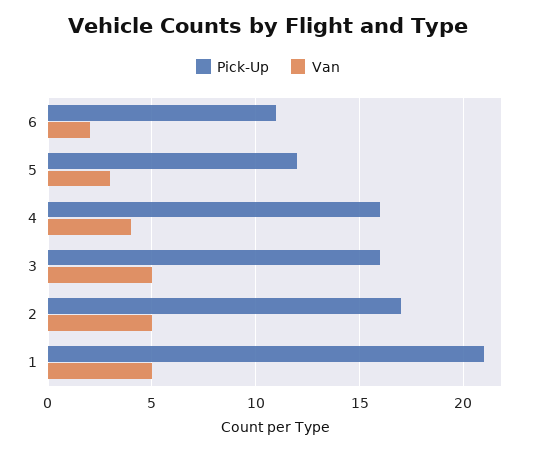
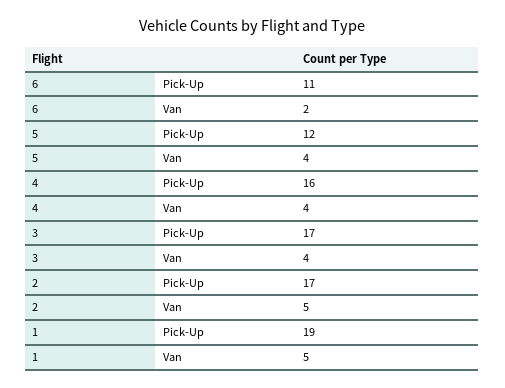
Van, 5: 3 -> 4
Pick-Up, 3: 16 -> 17
Van, 3: 5 -> 4
Pick-Up, 1: 21 -> 19

